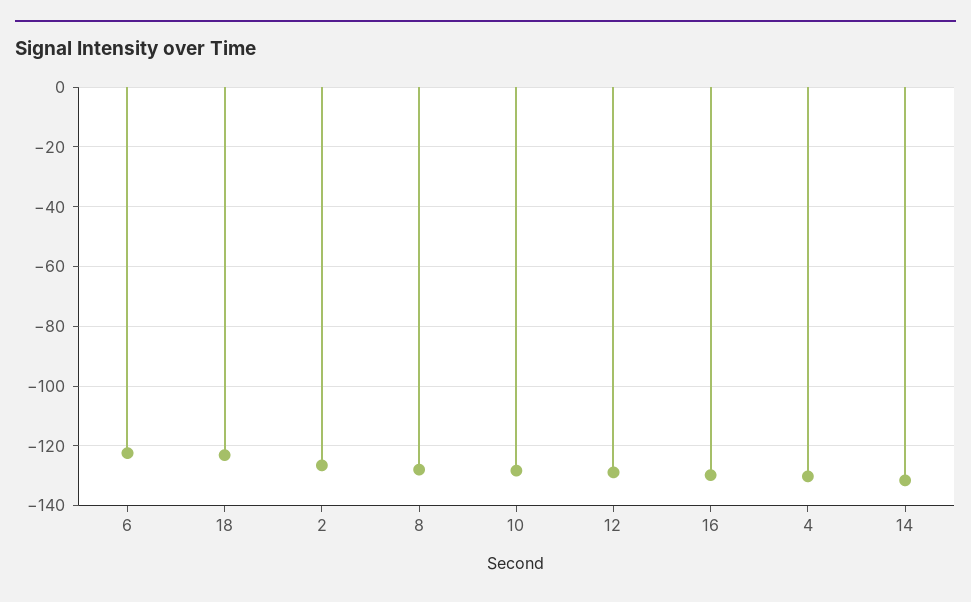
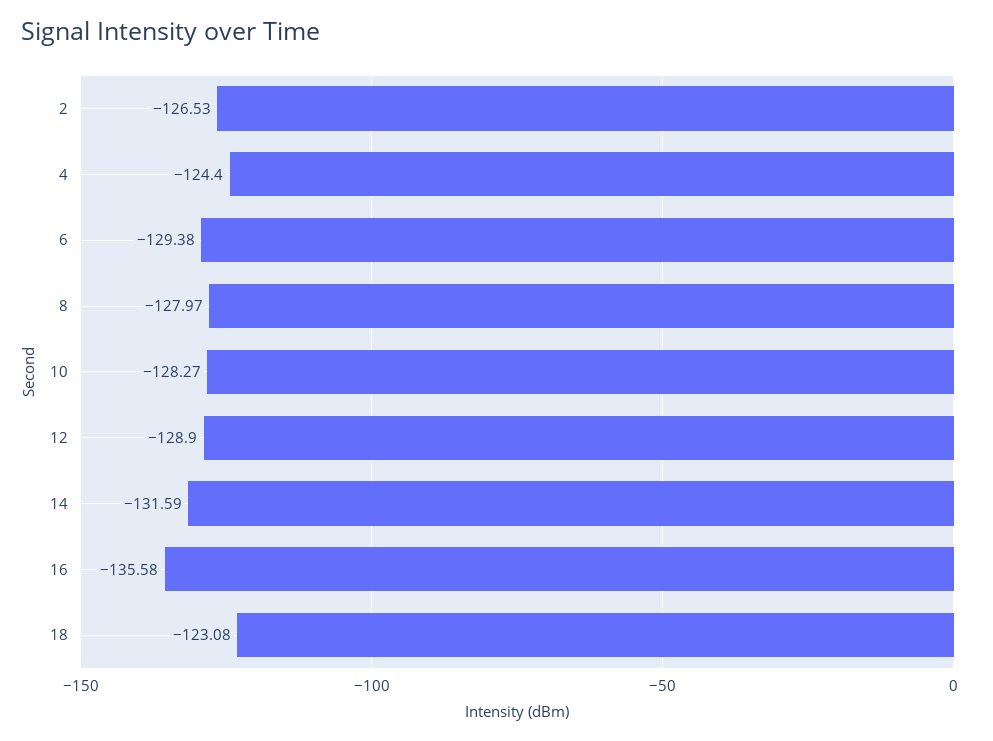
6: -122.5 -> -129.38
16: -130 -> -135.58
4: -130 -> -124.4

